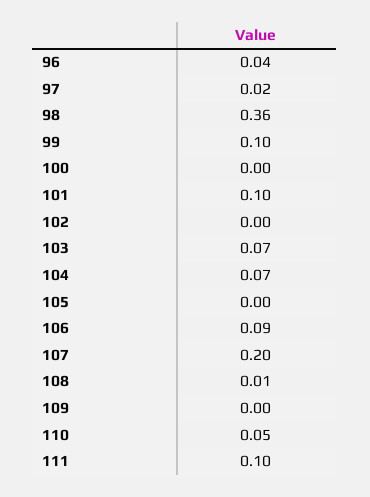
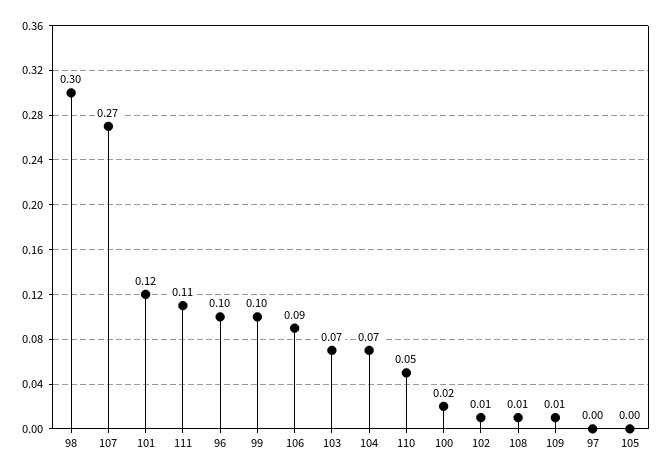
96: 0.04 -> 0.1
97: 0.02 -> 0
98: 0.36 -> 0.3
100: 0 -> 0.02
101: 0.1 -> 0.12
102: 0 -> 0.01
107: 0.2 -> 0.27
109: 0 -> 0.01
111: 0.1 -> 0.11

